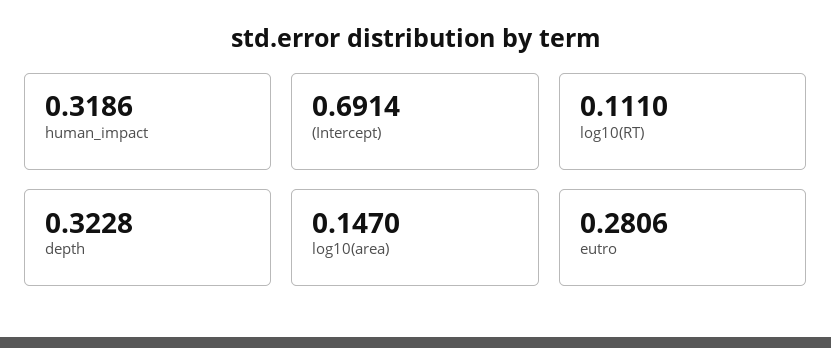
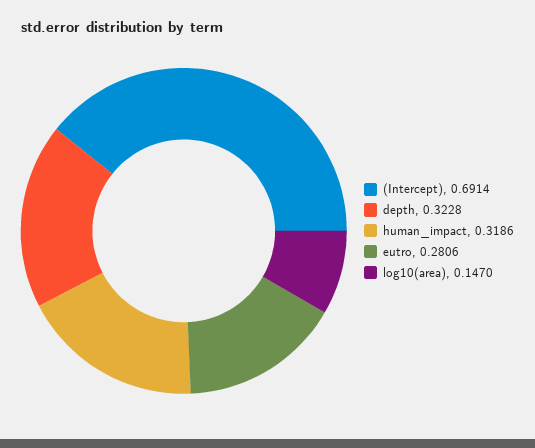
log10(RT): 0.111 -> none

